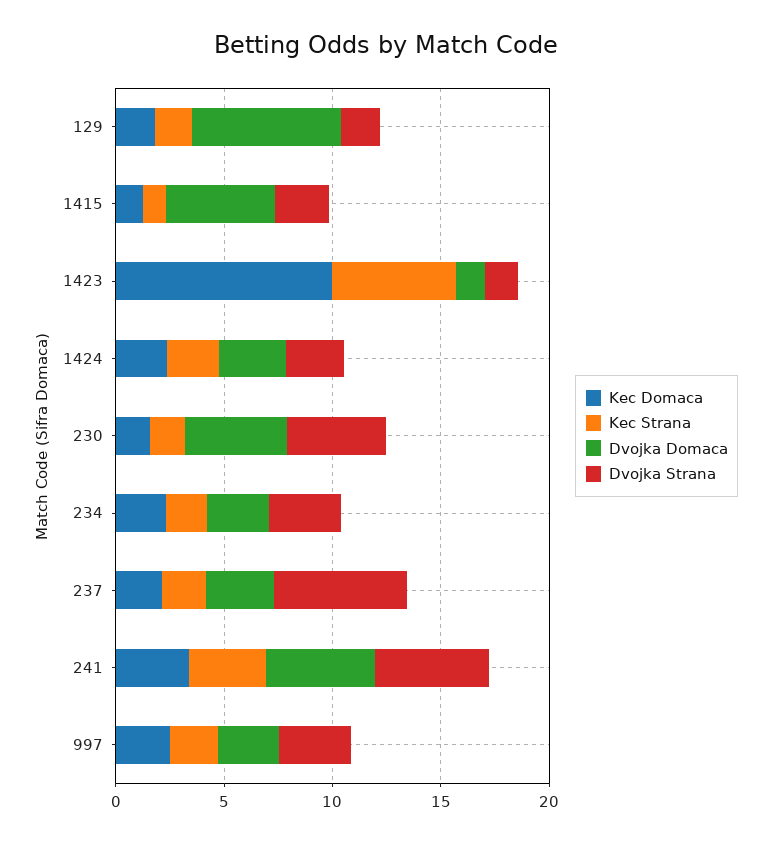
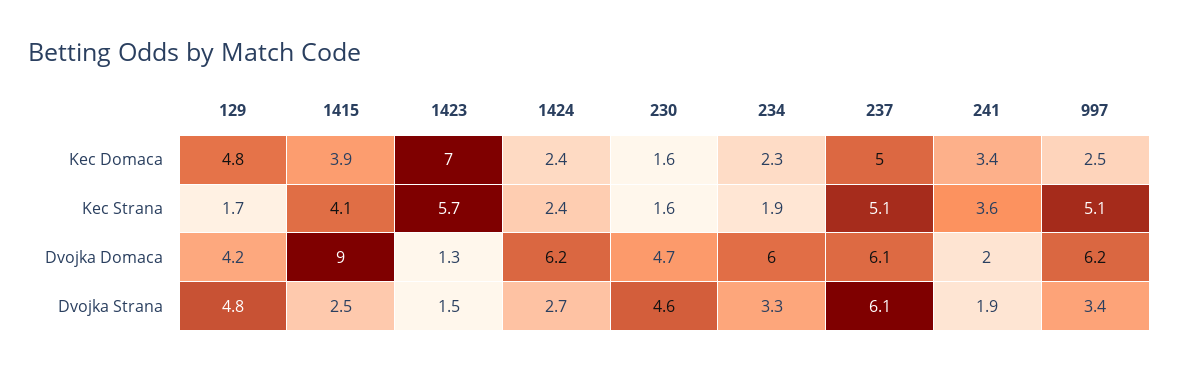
Kec Domaca, 129: 2 -> 4.8
Dvojka Domaca, 129: 7 -> 4.2
Dvojka Strana, 129: 2 -> 4.8
Kec Domaca, 1415: 1 -> 3.9
Kec Strana, 1415: 1 -> 4.1
Dvojka Domaca, 1415: 5 -> 9
Kec Domaca, 1423: 10 -> 7
Dvojka Domaca, 1424: 3 -> 6.2
Dvojka Domaca, 234: 3 -> 6
Kec Domaca, 237: 2 -> 5
Kec Strana, 237: 2 -> 5.1
Dvojka Domaca, 237: 3 -> 6.1
Dvojka Domaca, 241: 5 -> 2
Dvojka Strana, 241: 5 -> 1.9
Kec Strana, 997: 2 -> 5.1
Dvojka Domaca, 997: 3 -> 6.2

